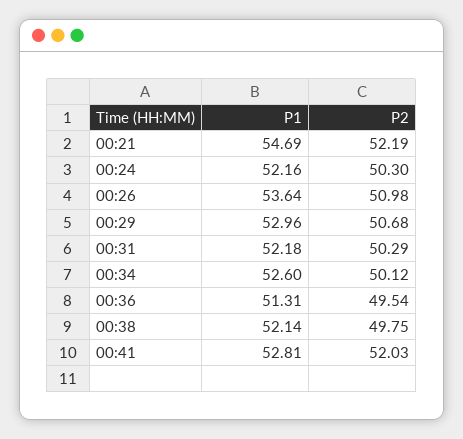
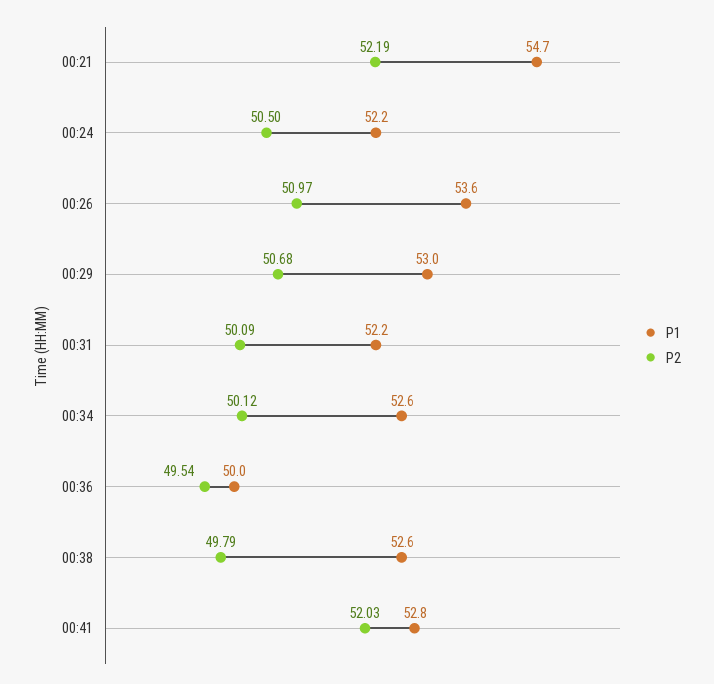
P2, 00:24: 50.3 -> 50.5
P2, 00:26: 50.98 -> 50.97
P2, 00:31: 50.29 -> 50.09
P1, 00:36: 51.31 -> 50
P1, 00:38: 52.14 -> 52.6
P2, 00:38: 49.75 -> 49.79

